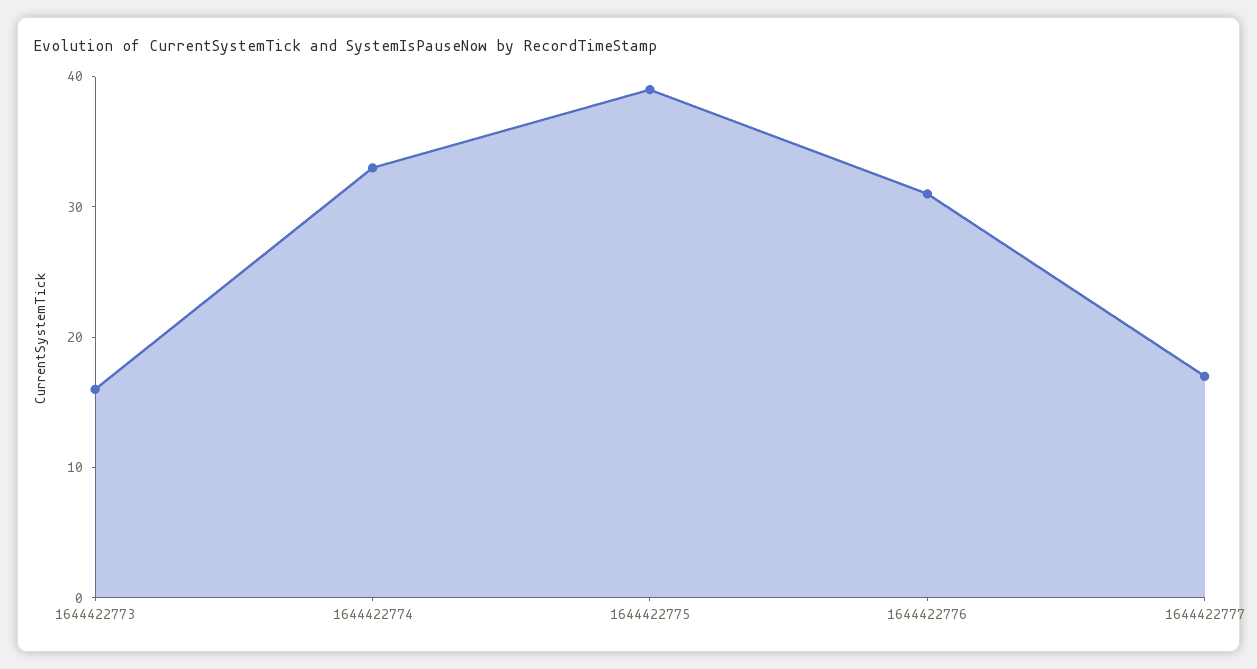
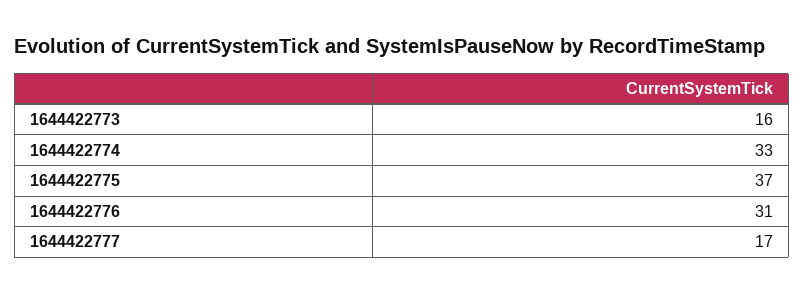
1644422775: 39 -> 37

